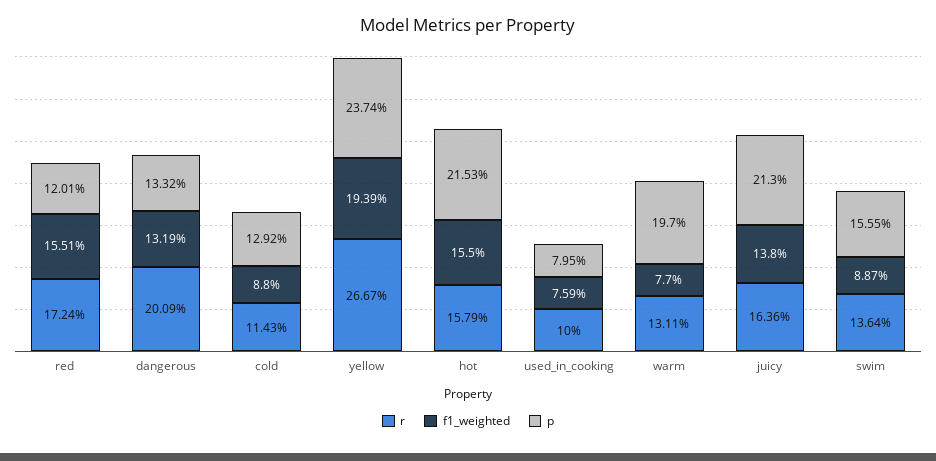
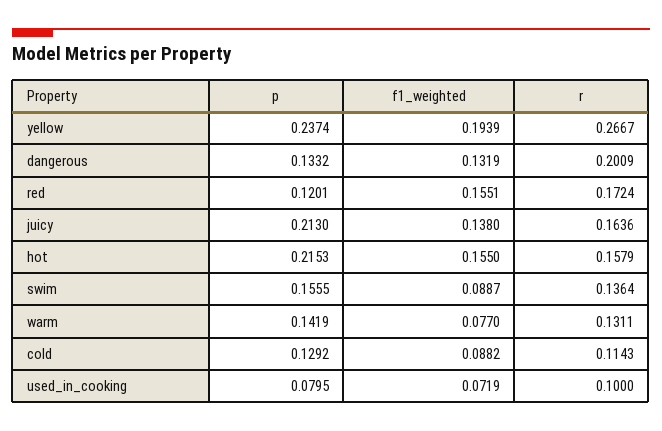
f1_weighted, cold: 0.088 -> 0.0882
f1_weighted, used_in_cooking: 0.0759 -> 0.0719
p, warm: 0.197 -> 0.1419

